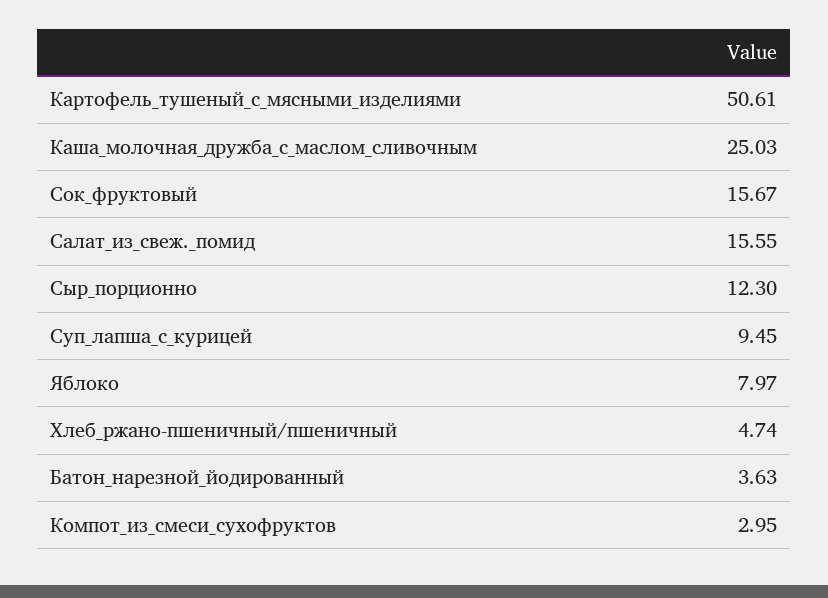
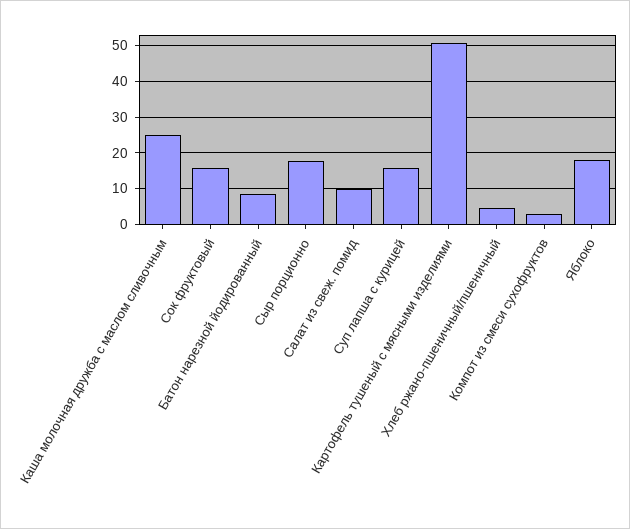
Салат_из_свеж._помид: 15.55 -> 10
Сыр_порционно: 12.3 -> 18
Суп_лапша_с_курицей: 9.45 -> 16
Яблоко: 7.97 -> 18
Батон_нарезной_йодированный: 3.63 -> 8

